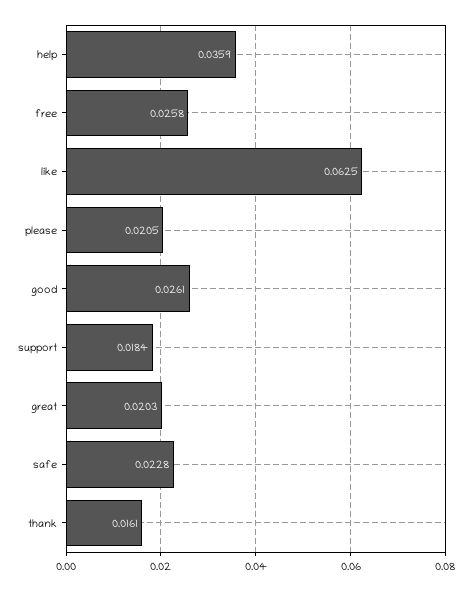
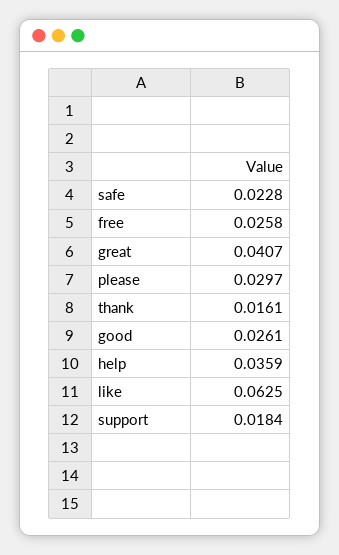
please: 0.0205 -> 0.0297
great: 0.0203 -> 0.0407

